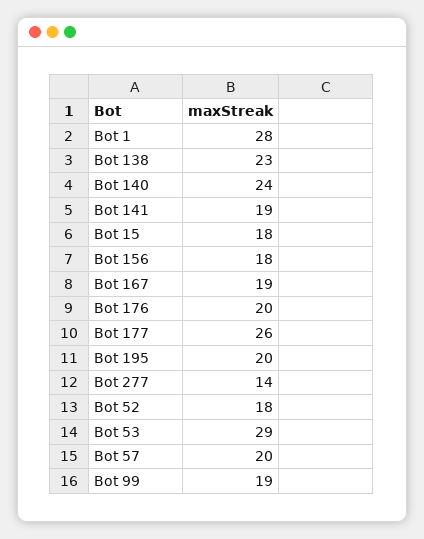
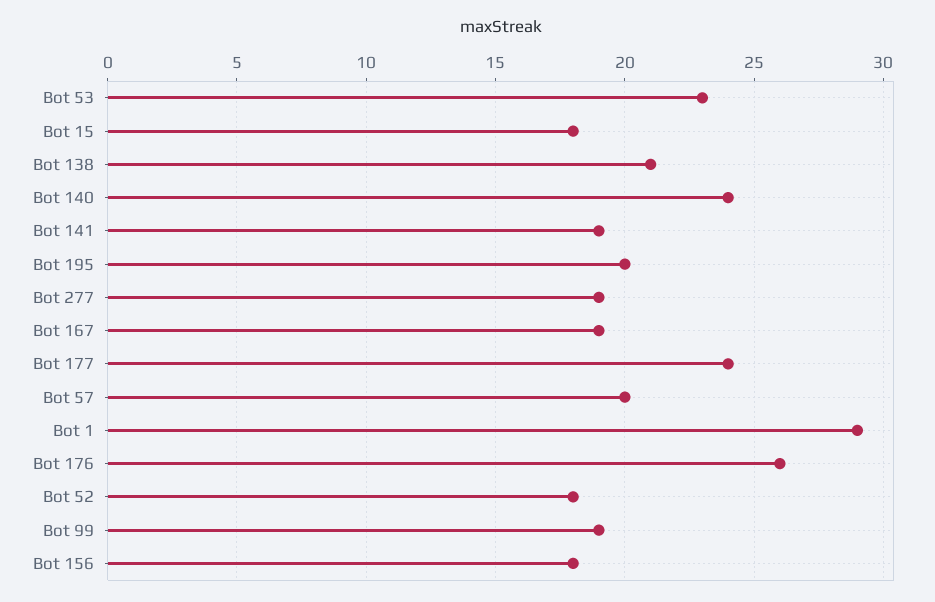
Bot 1: 28 -> 29
Bot 138: 23 -> 21
Bot 176: 20 -> 26
Bot 177: 26 -> 24
Bot 277: 14 -> 19
Bot 53: 29 -> 23

